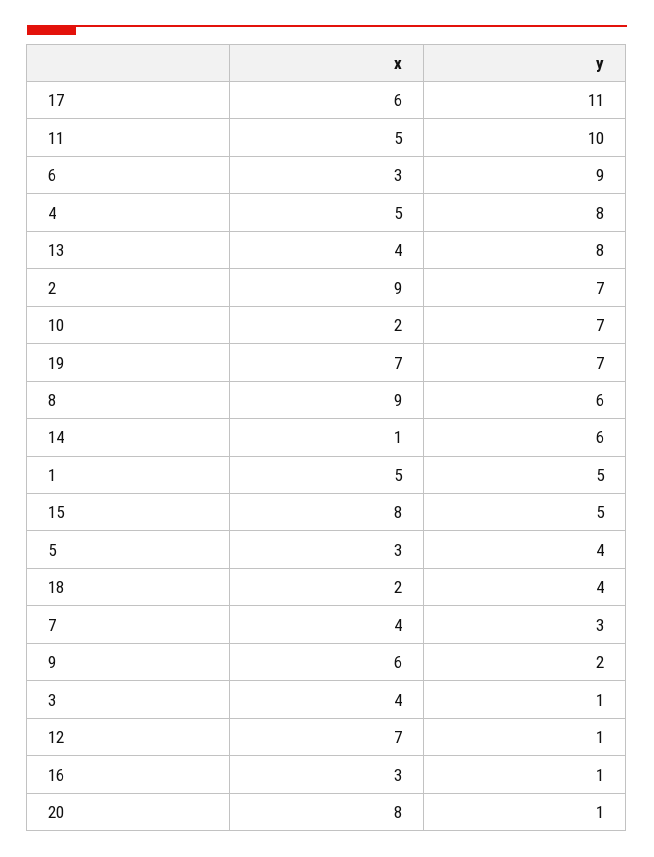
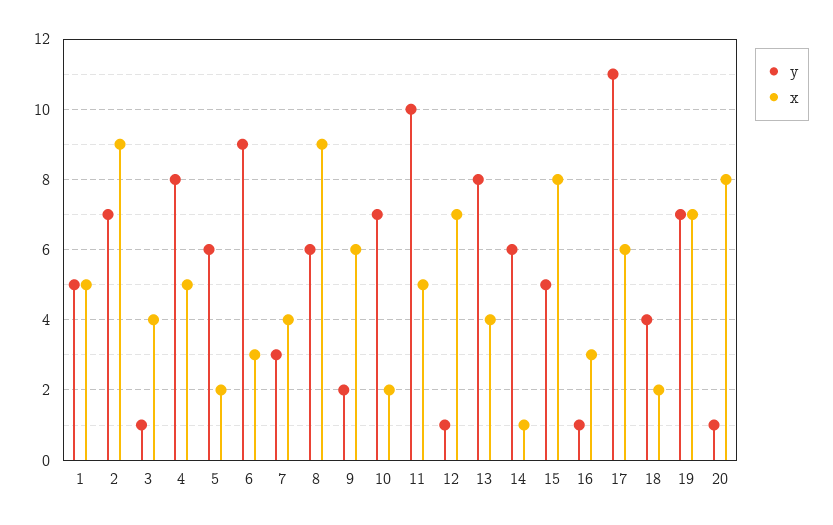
x, 5: 3 -> 2
y, 5: 4 -> 6

